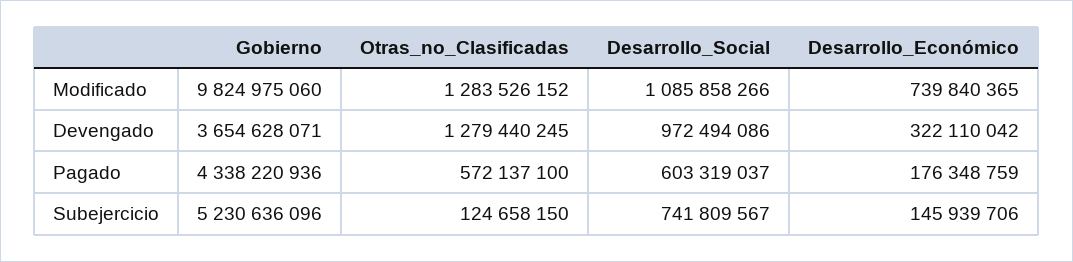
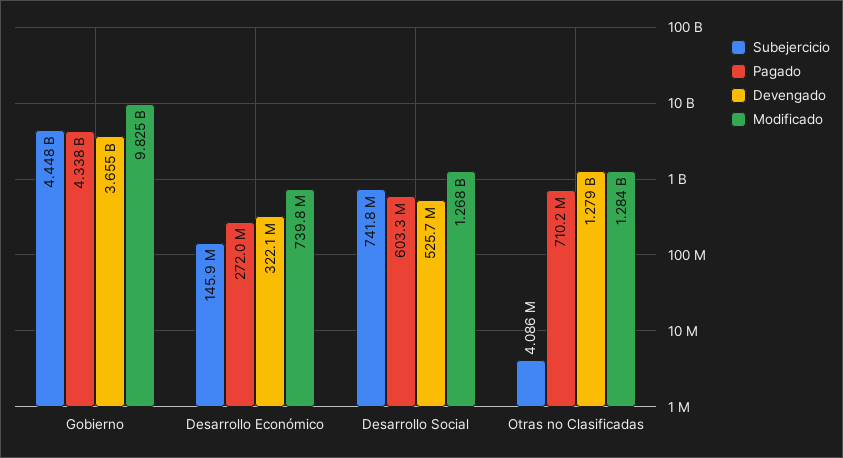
Modificado, Desarrollo_Social: 1085858266 -> 1268000000
Devengado, Desarrollo_Social: 972494086 -> 525700000
Pagado, Otras_no_Clasificadas: 572137100 -> 710200000
Pagado, Desarrollo_Económico: 176348759 -> 272000000
Subejercicio, Gobierno: 5230636096 -> 4448000000
Subejercicio, Otras_no_Clasificadas: 124658150 -> 4086000

